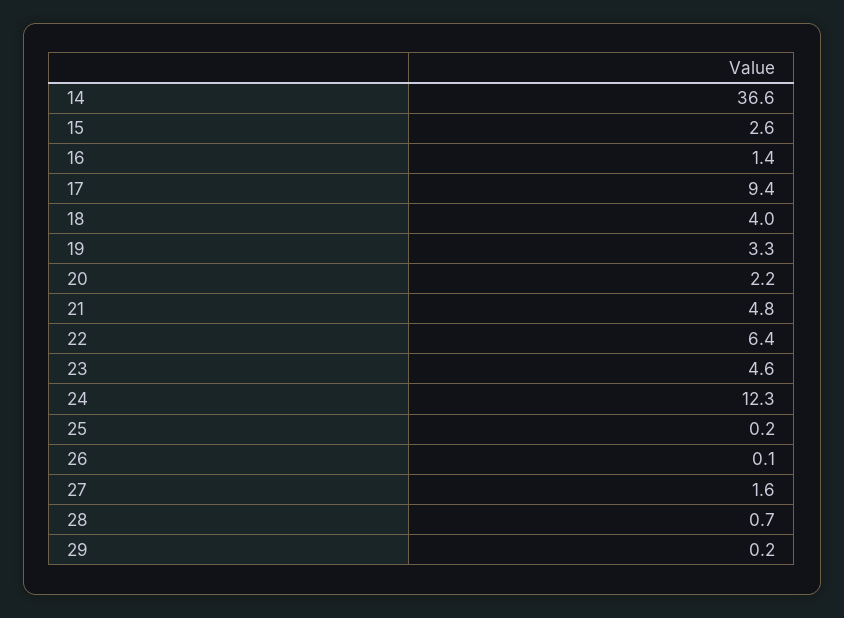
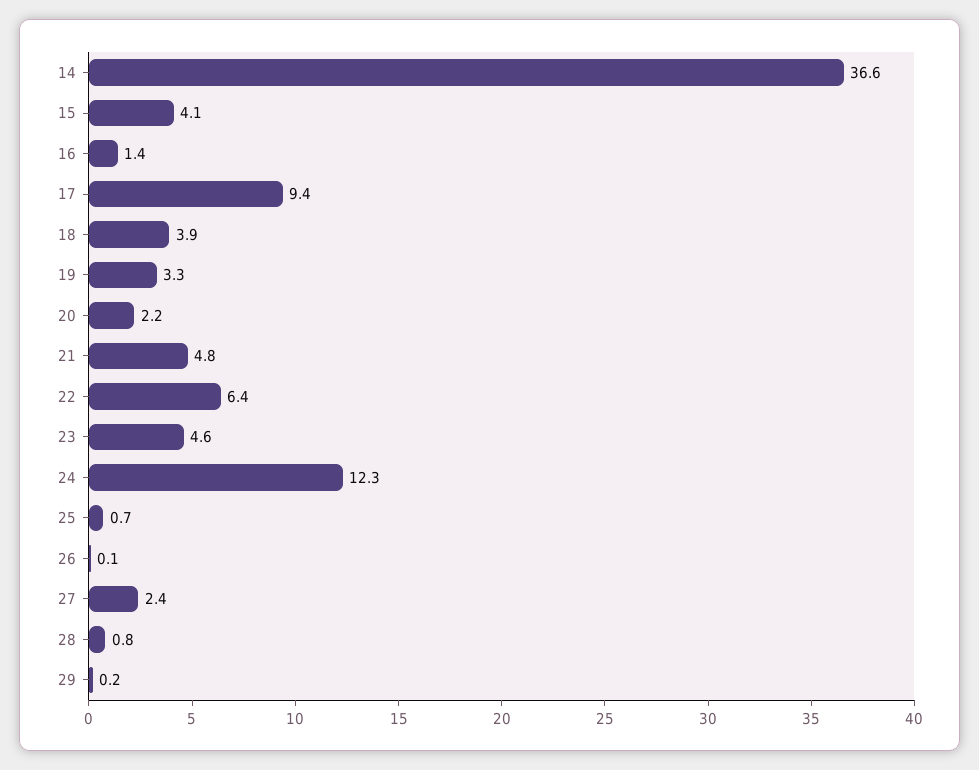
15: 2.6 -> 4.1
18: 4 -> 3.9
25: 0.2 -> 0.7
27: 1.6 -> 2.4
28: 0.7 -> 0.8

